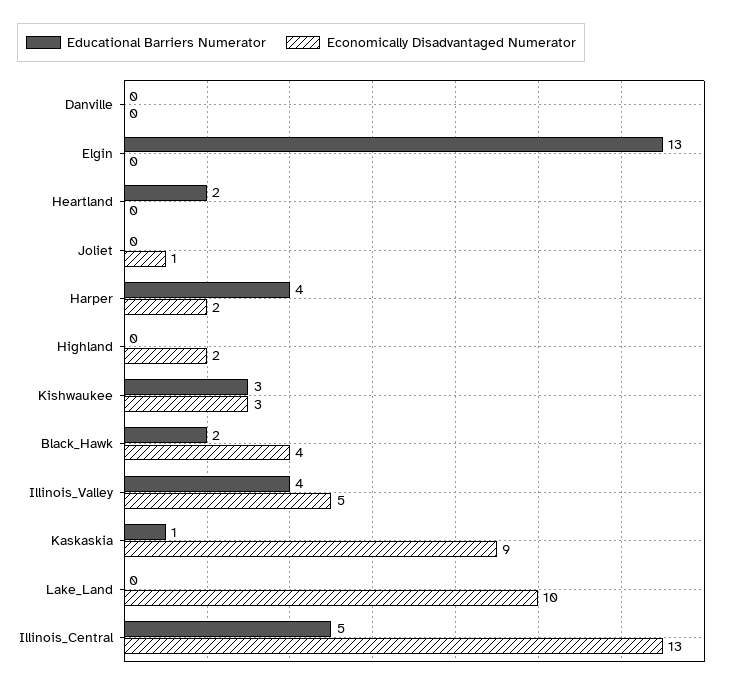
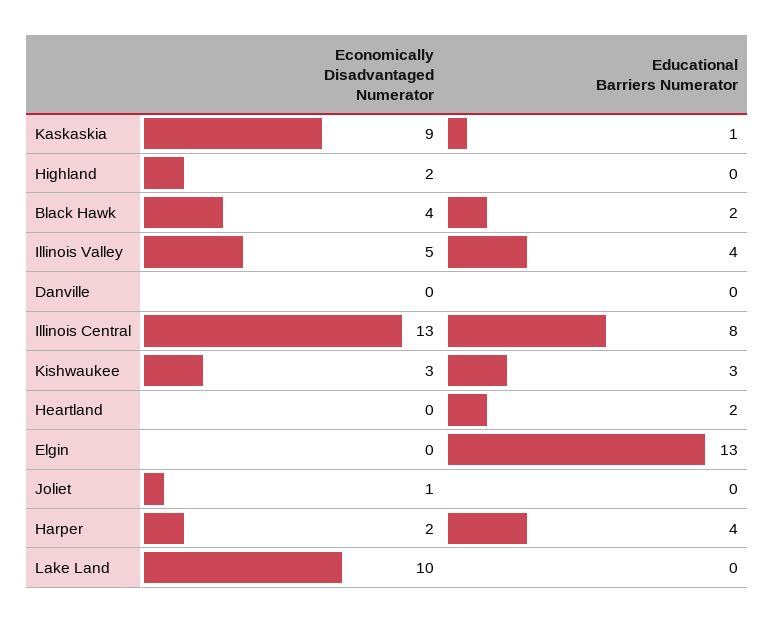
Educational Barriers Numerator, Illinois_Central: 5 -> 8

